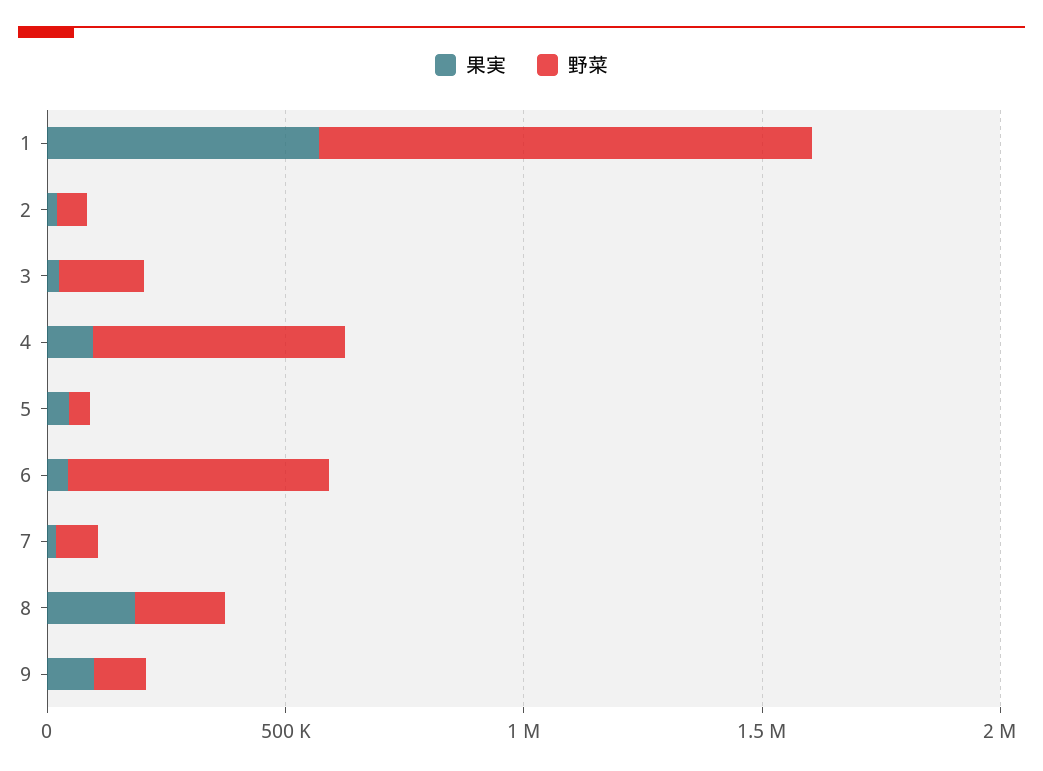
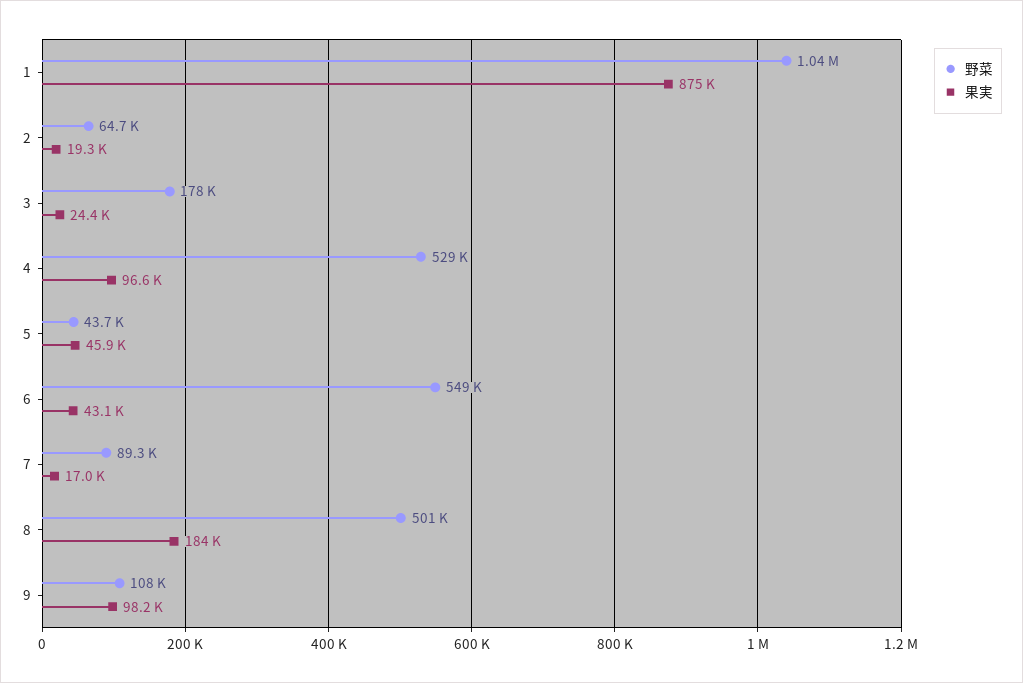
果実, 1: 600000 -> 875000
野菜, 8: 200000 -> 501000

